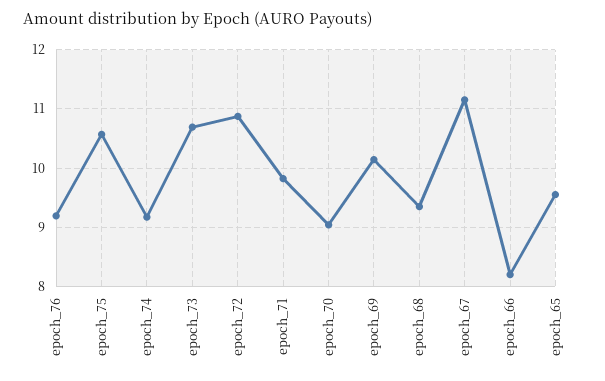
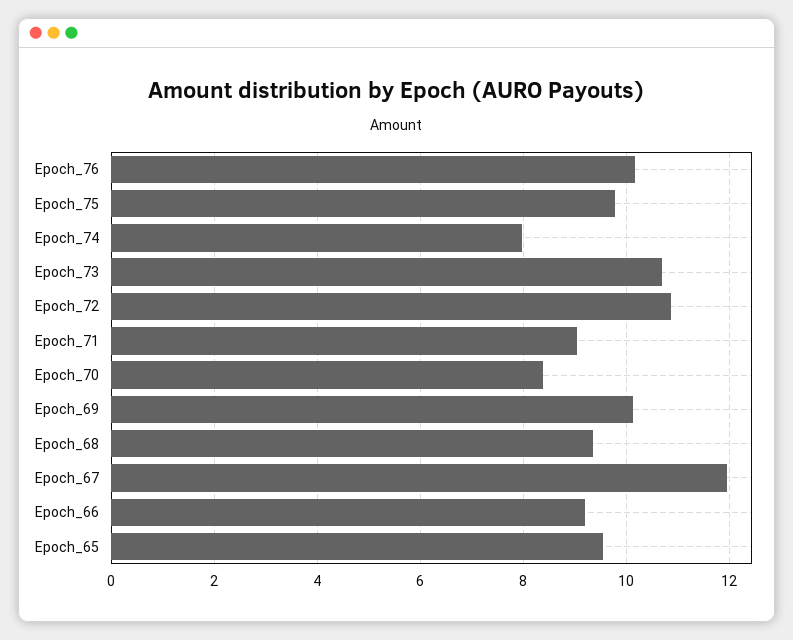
epoch_76: 9.2 -> 10.2
epoch_75: 10.6 -> 9.8
epoch_74: 9.2 -> 8
epoch_71: 9.8 -> 9
epoch_70: 9 -> 8.4
epoch_67: 11.2 -> 12
epoch_66: 8.2 -> 9.2

